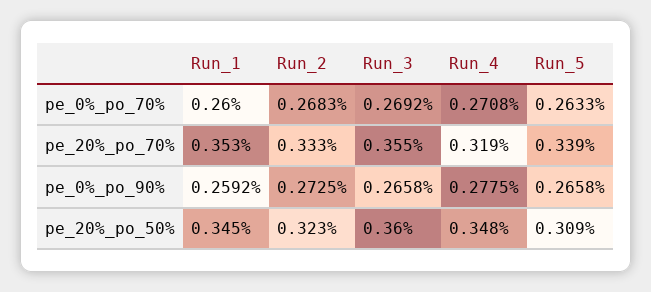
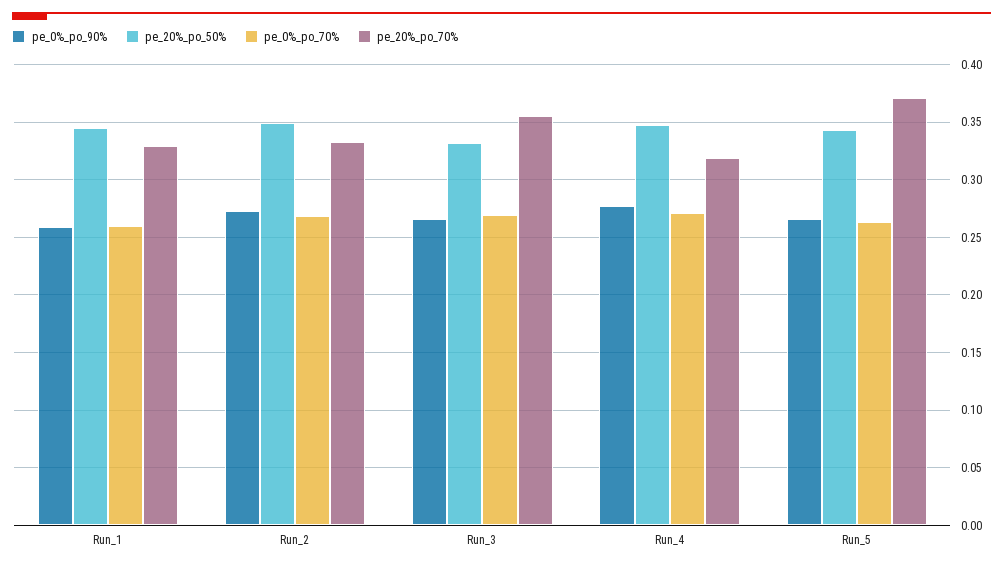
pe_20%_po_70%, Run_1: 0.353 -> 0.33
pe_20%_po_70%, Run_5: 0.339 -> 0.37
pe_20%_po_50%, Run_2: 0.323 -> 0.35
pe_20%_po_50%, Run_3: 0.36 -> 0.33
pe_20%_po_50%, Run_5: 0.309 -> 0.34

